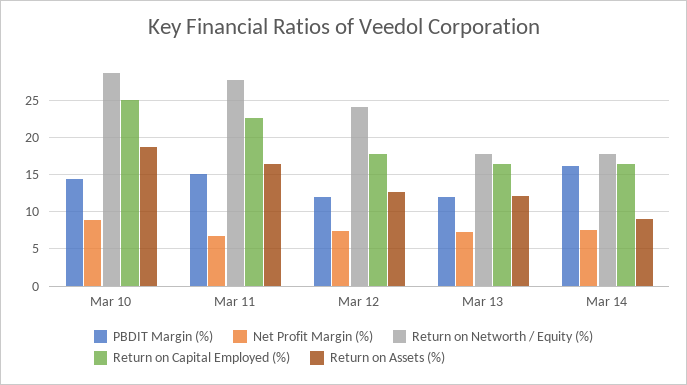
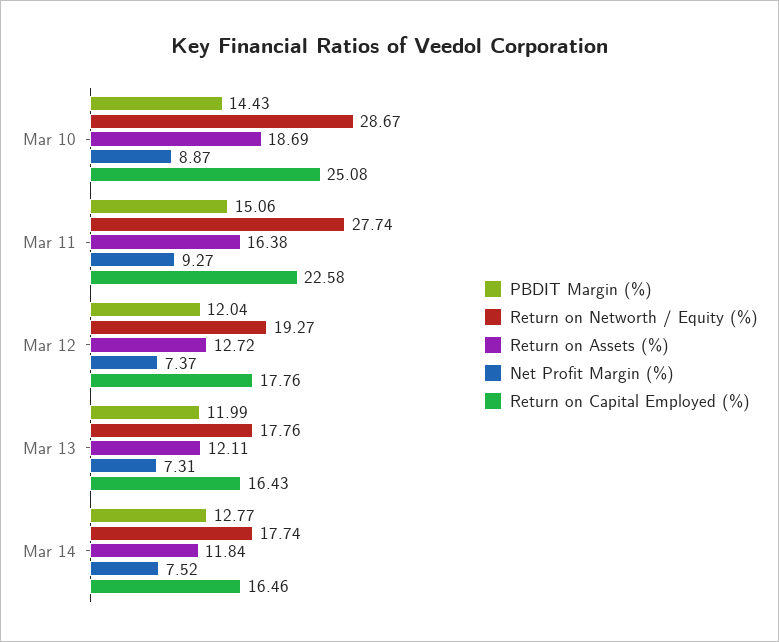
Net Profit Margin (%), Mar 11: 7 -> 9.27
Return on Networth / Equity (%), Mar 12: 24 -> 19.27
PBDIT Margin (%), Mar 14: 16 -> 12.77
Return on Assets (%), Mar 14: 9 -> 11.84

